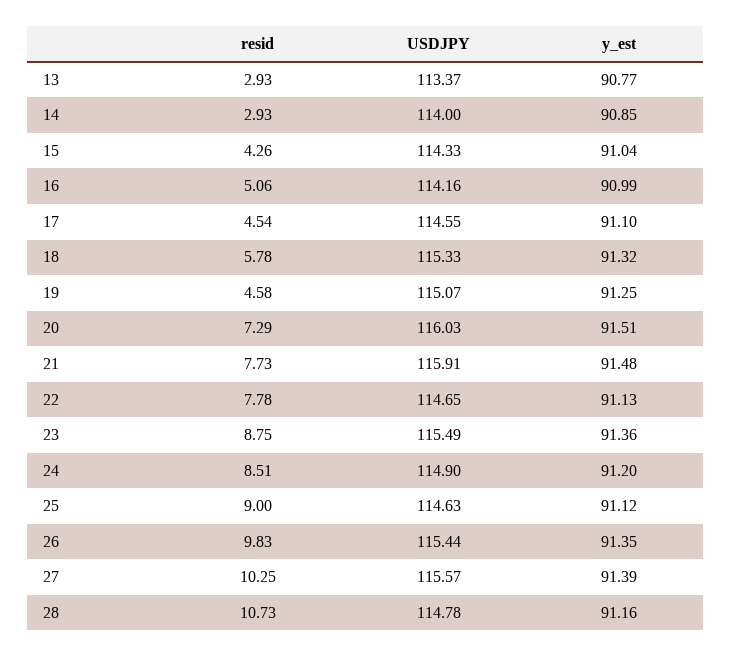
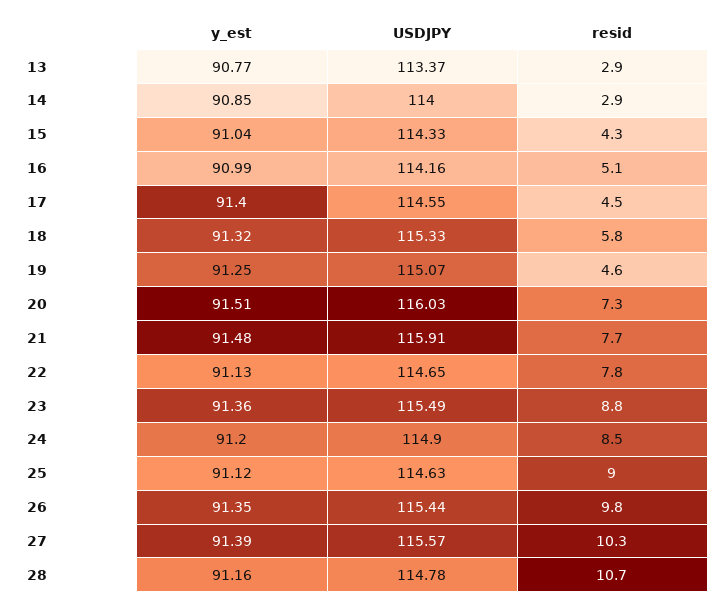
y_est, 17: 91.1 -> 91.4

